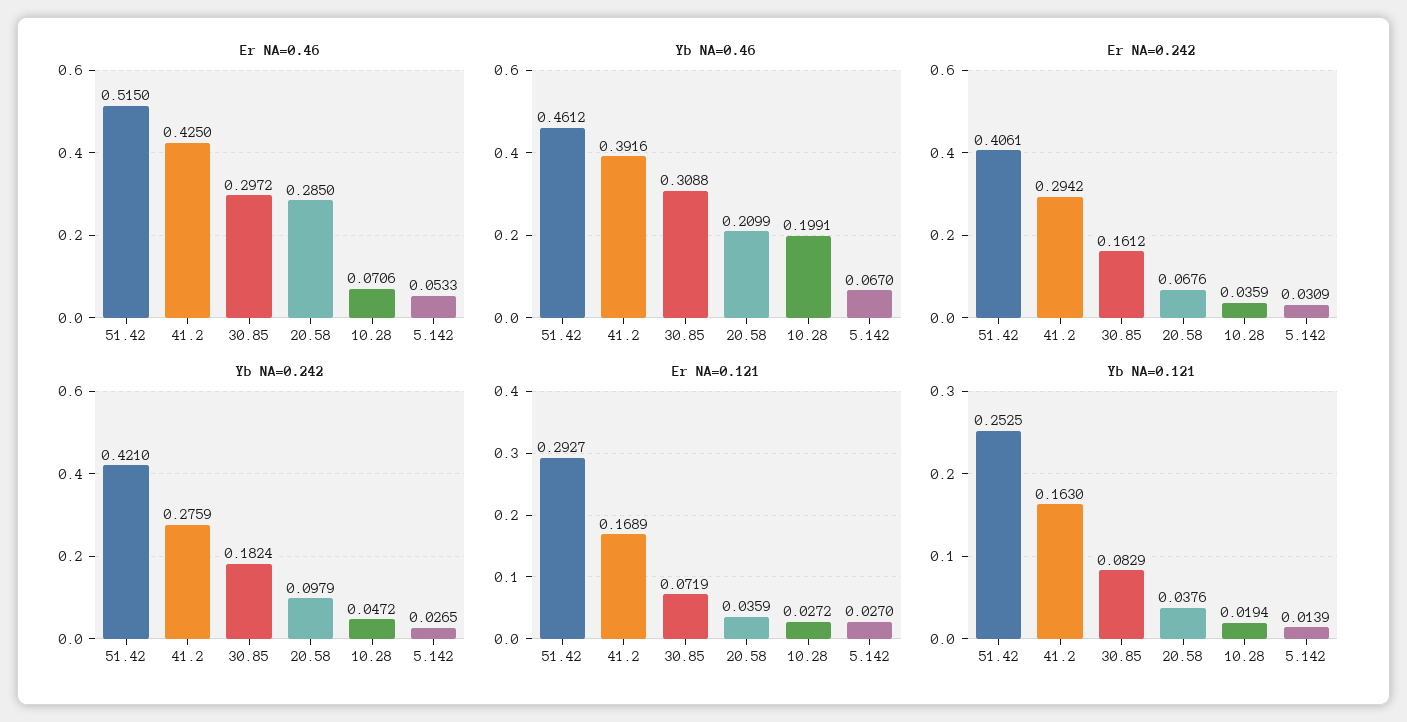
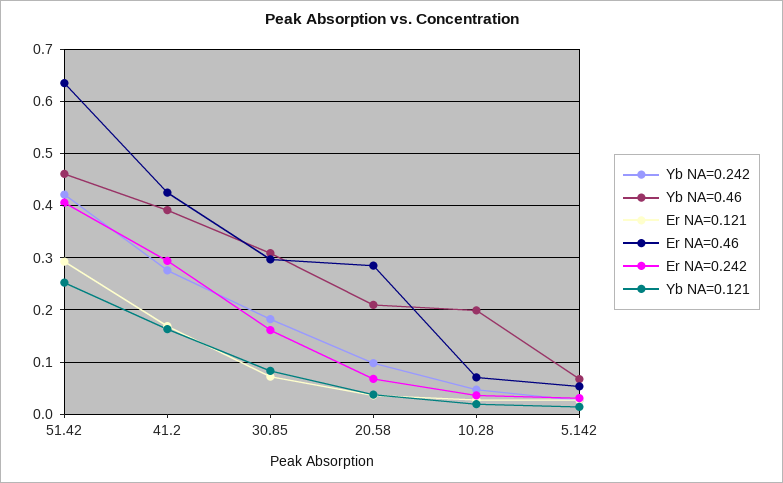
Er NA=0.46, 51.42: 0.515 -> 0.64

